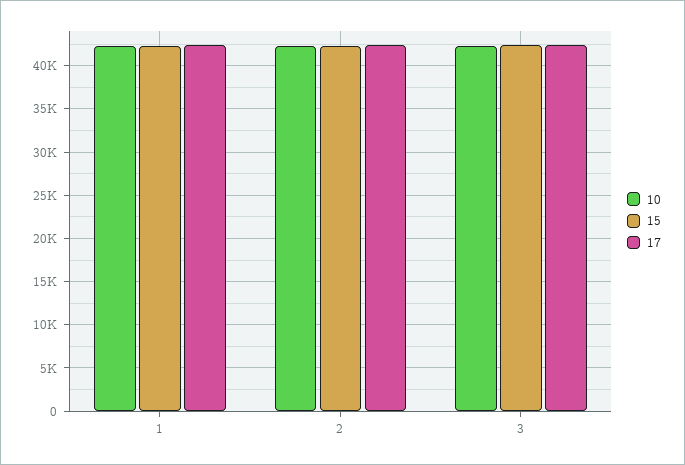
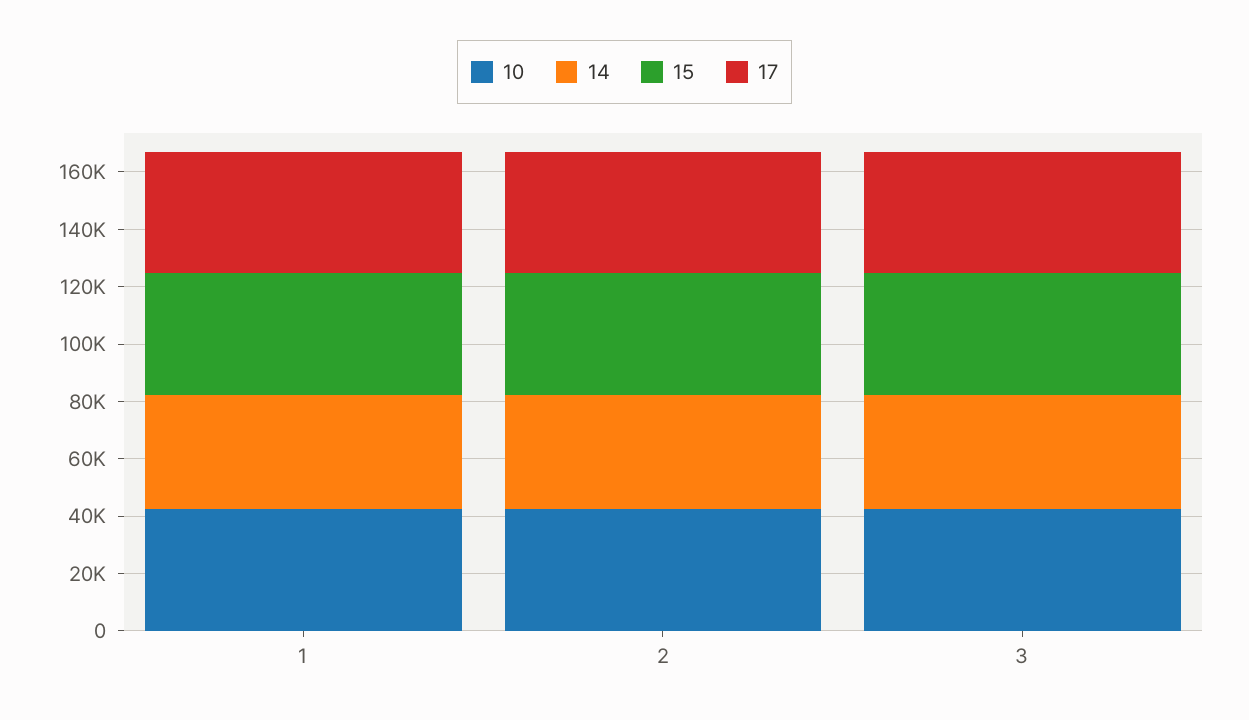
14, 1: none -> 40000
14, 2: none -> 40000
14, 3: none -> 40000

